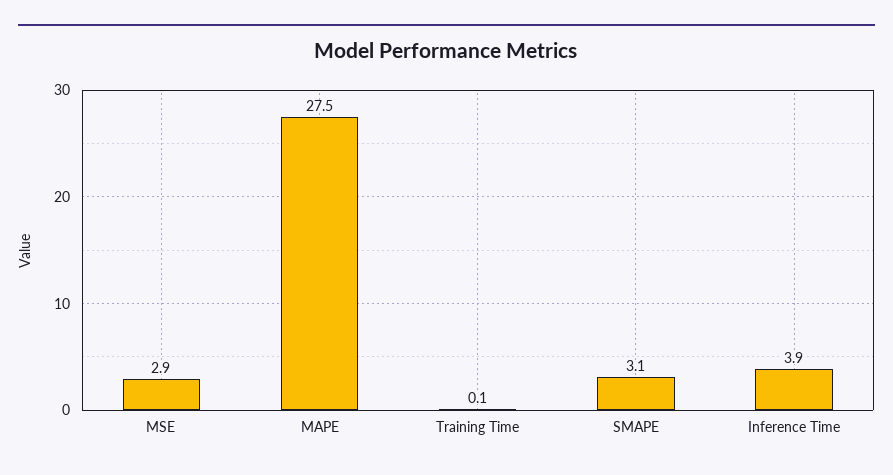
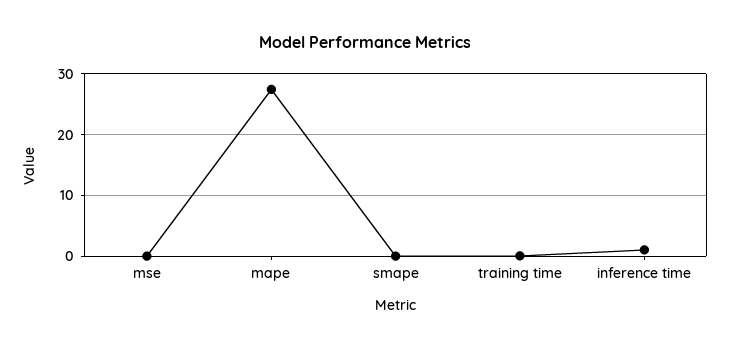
MSE: 2.9 -> 0
SMAPE: 3.1 -> 0
Inference Time: 3.9 -> 1

